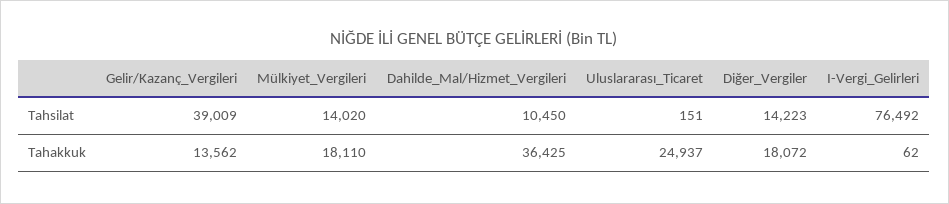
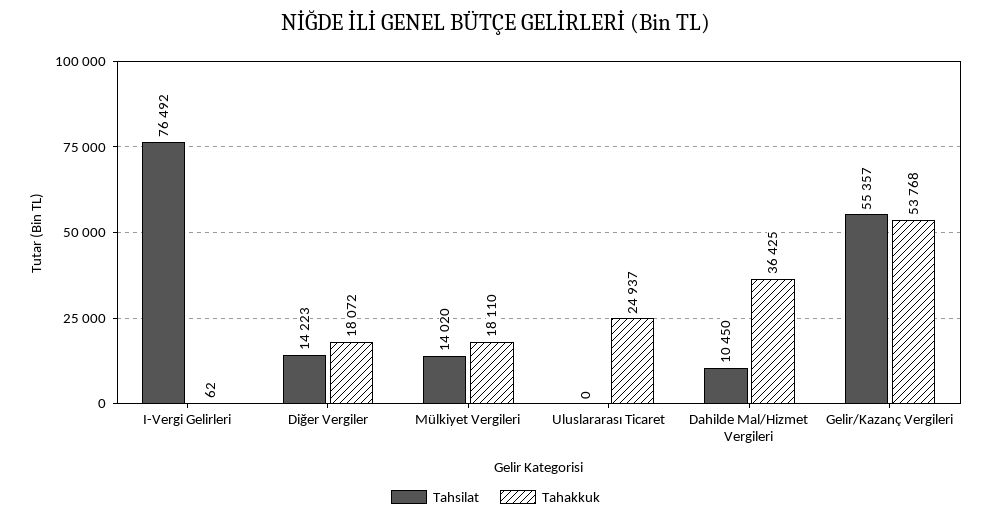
Tahsilat, Gelir/Kazanç_Vergileri: 39009 -> 55357
Tahsilat, Uluslararası_Ticaret: 151 -> 0
Tahakkuk, Gelir/Kazanç_Vergileri: 13562 -> 53768

